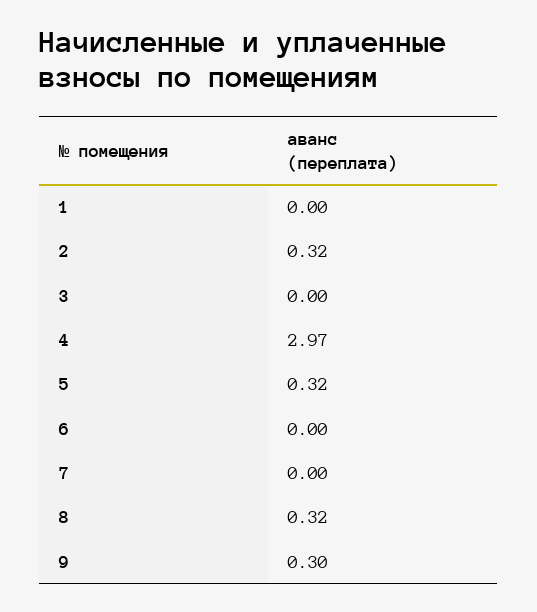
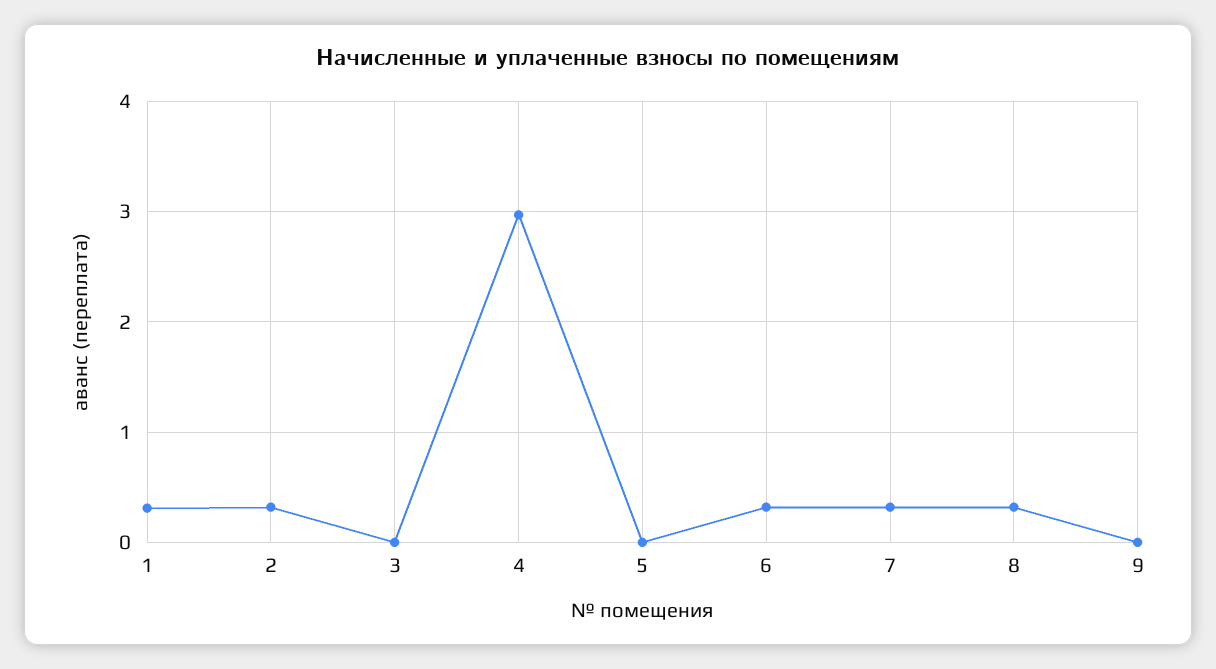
1: 0 -> 0.3
5: 0.32 -> 0
6: 0 -> 0.3
7: 0 -> 0.3
9: 0.3 -> 0

